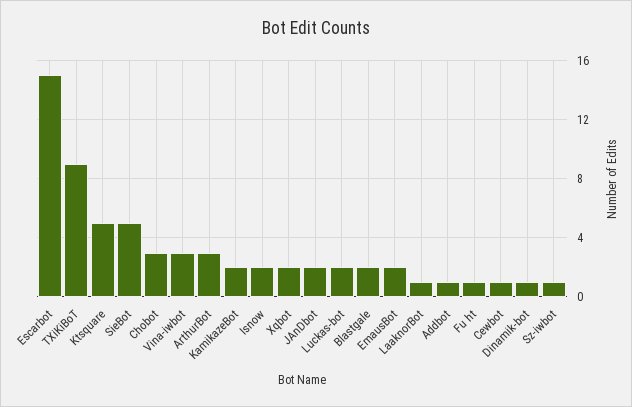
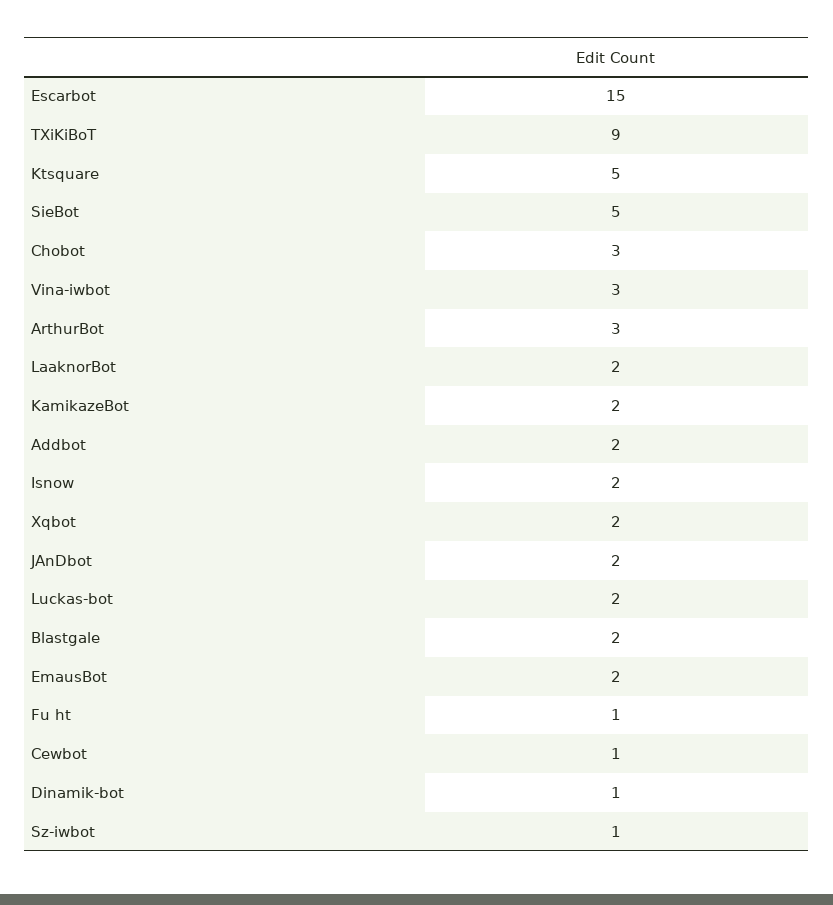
LaaknorBot: 1 -> 2
Addbot: 1 -> 2

